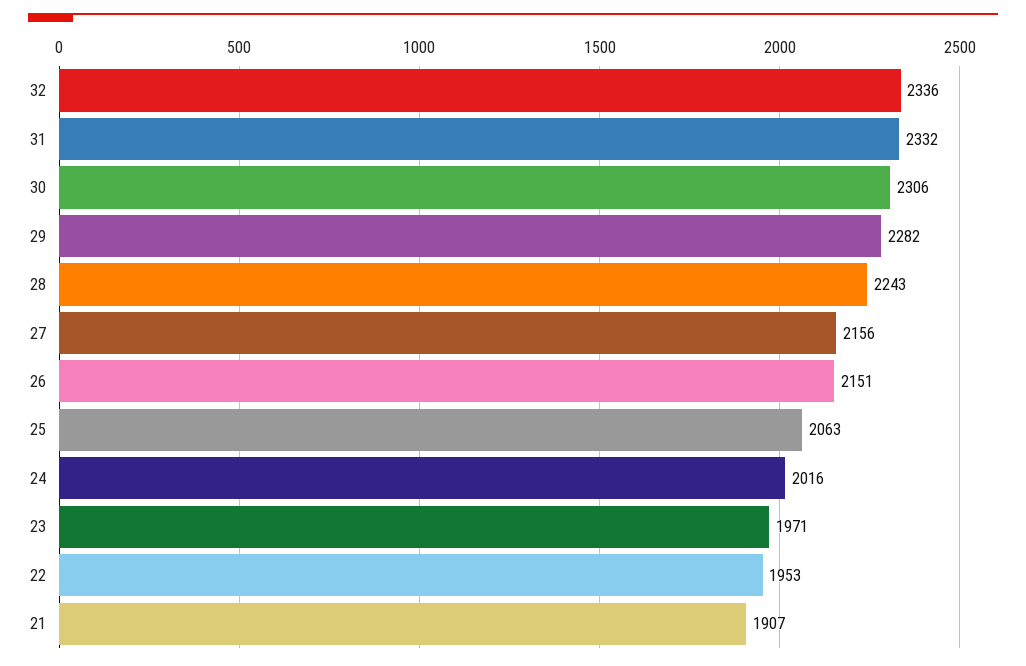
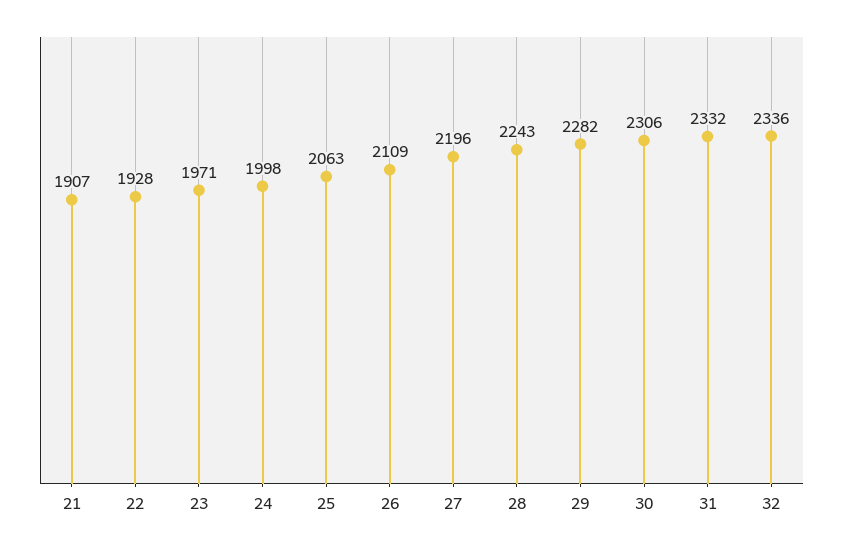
27: 2156 -> 2196
26: 2151 -> 2109
24: 2016 -> 1998
22: 1953 -> 1928

